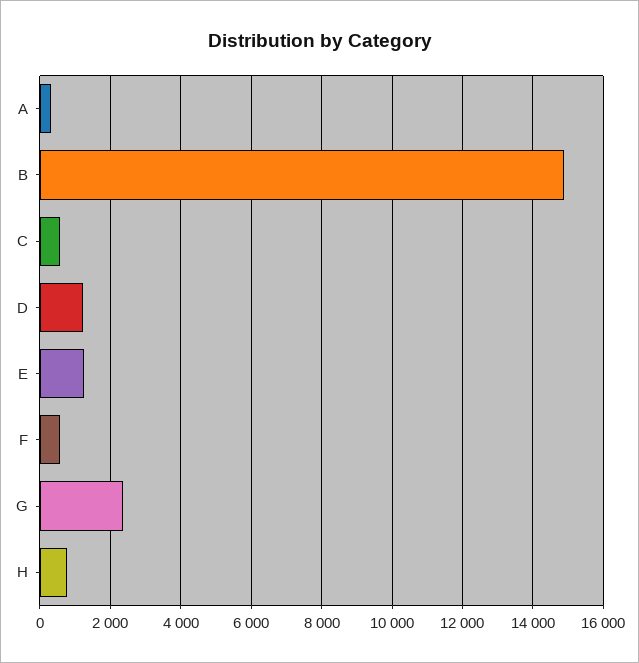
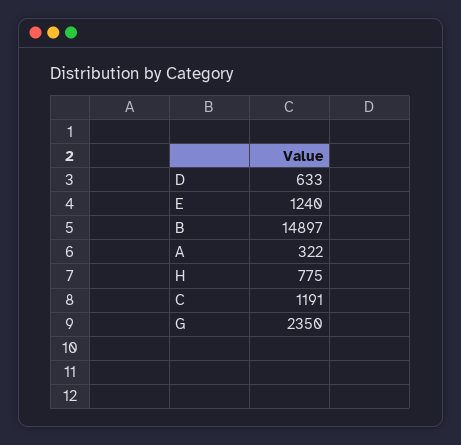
C: 600 -> 1191
D: 1200 -> 633
F: 600 -> none

